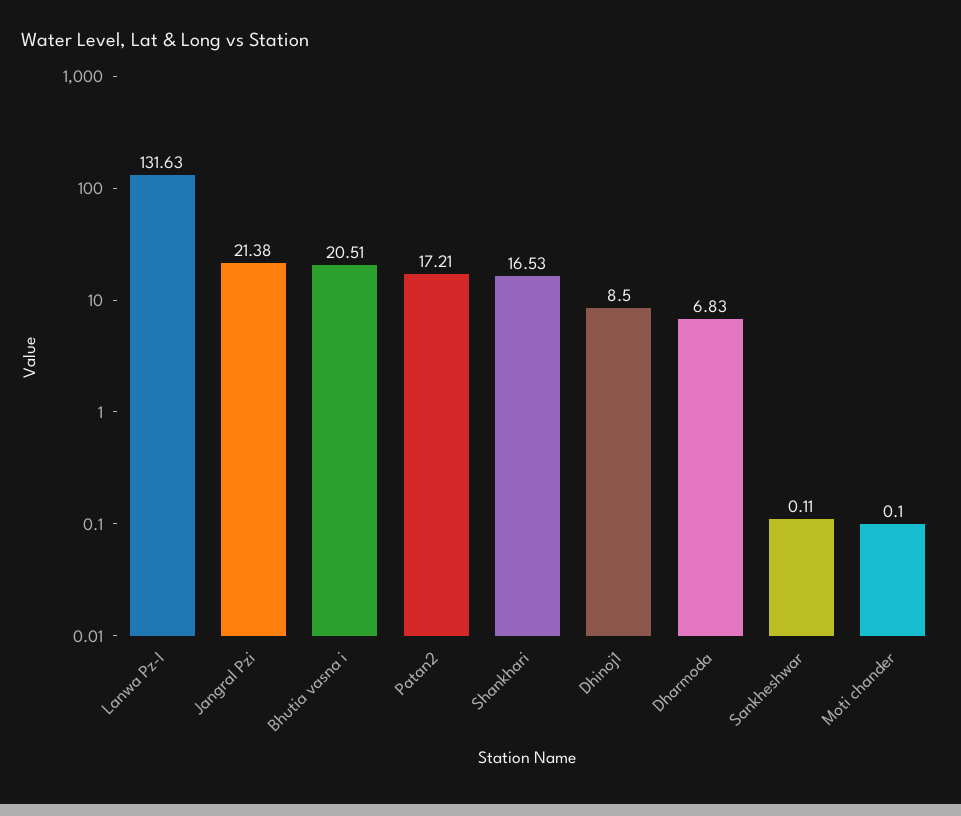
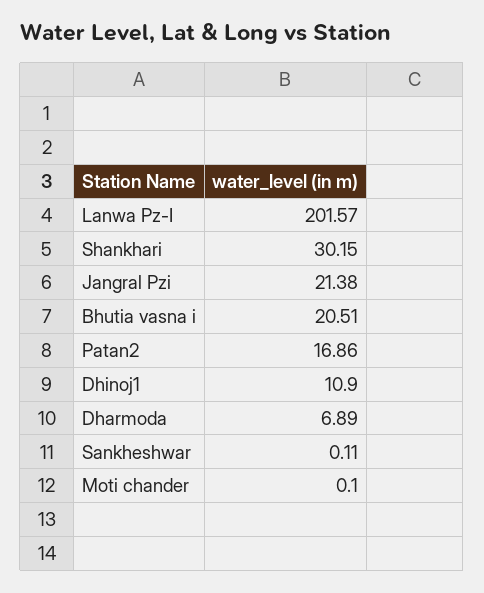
Lanwa Pz-I: 131.63 -> 201.57
Patan2: 17.21 -> 16.86
Shankhari: 16.53 -> 30.15
Dhinoj1: 8.5 -> 10.9
Dharmoda: 6.83 -> 6.89

